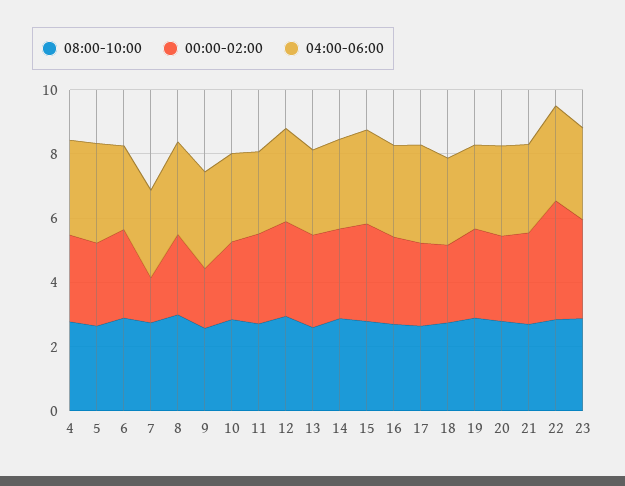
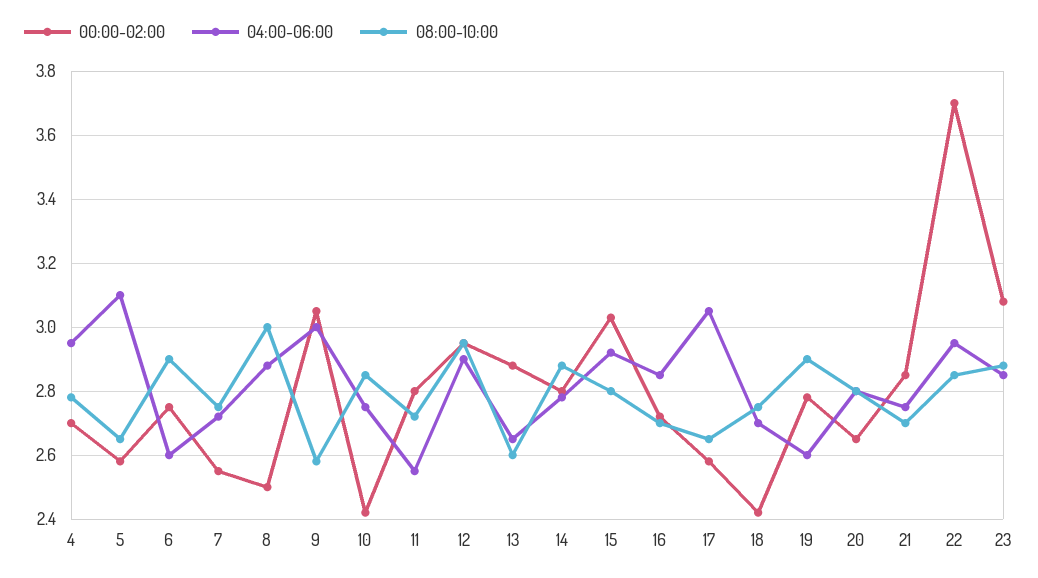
00:00-02:00, 7: 1.5 -> 2.55
00:00-02:00, 9: 2 -> 3.05

